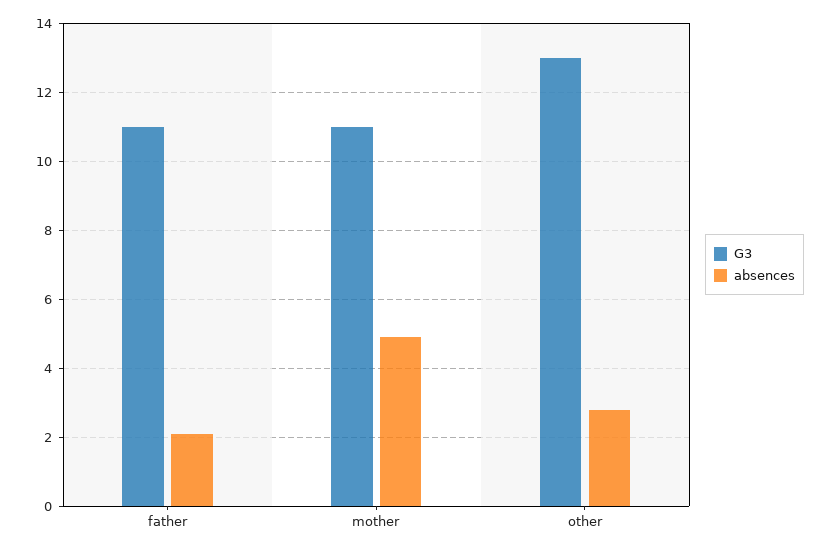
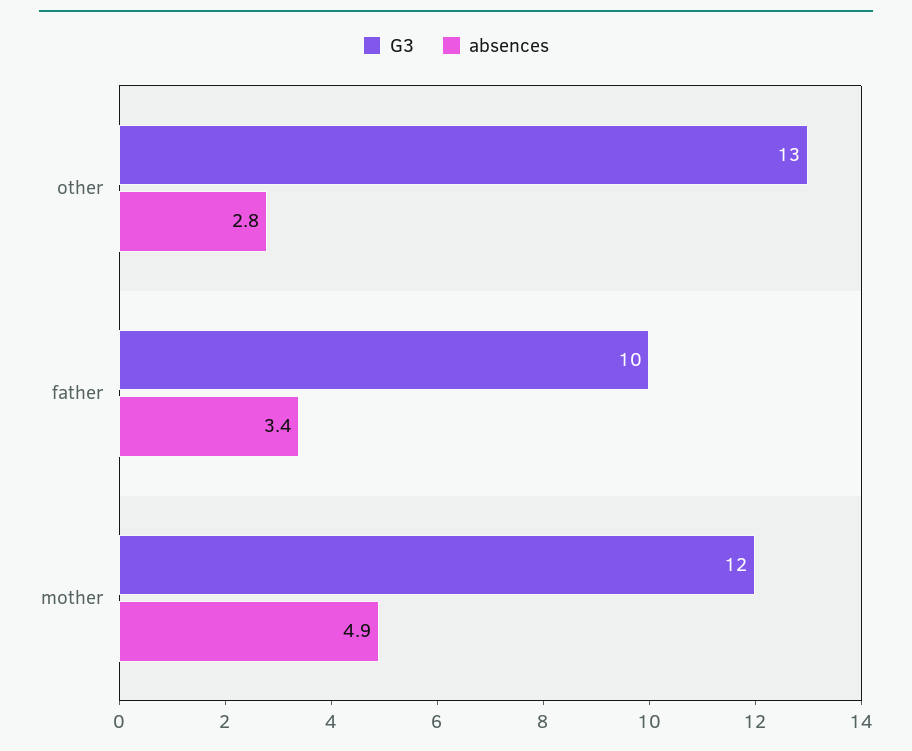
G3, father: 11 -> 10
absences, father: 2 -> 3.4
G3, mother: 11 -> 12

